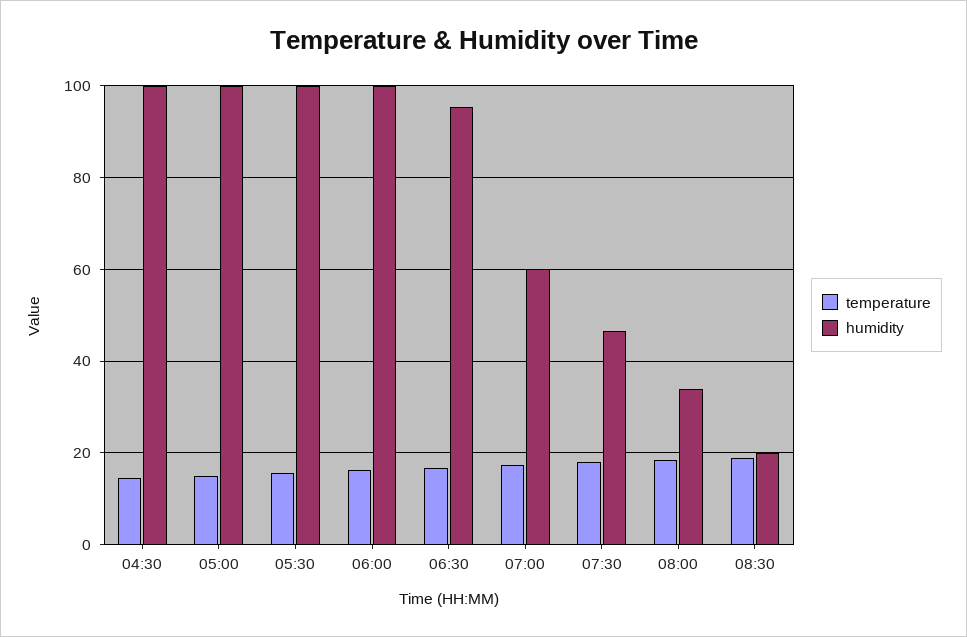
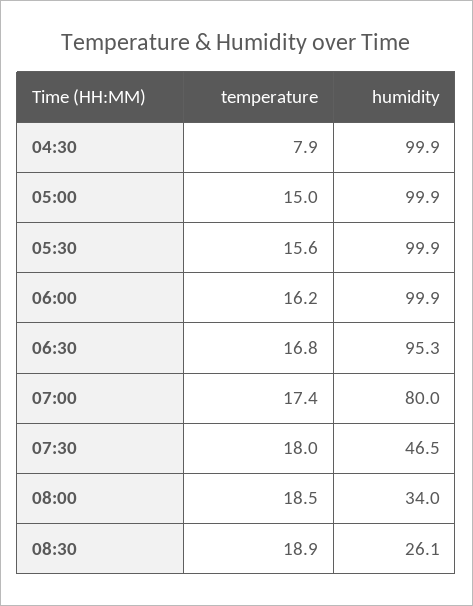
temperature, 04:30: 14 -> 7.9
humidity, 07:00: 60 -> 80
humidity, 08:30: 20 -> 26.1

